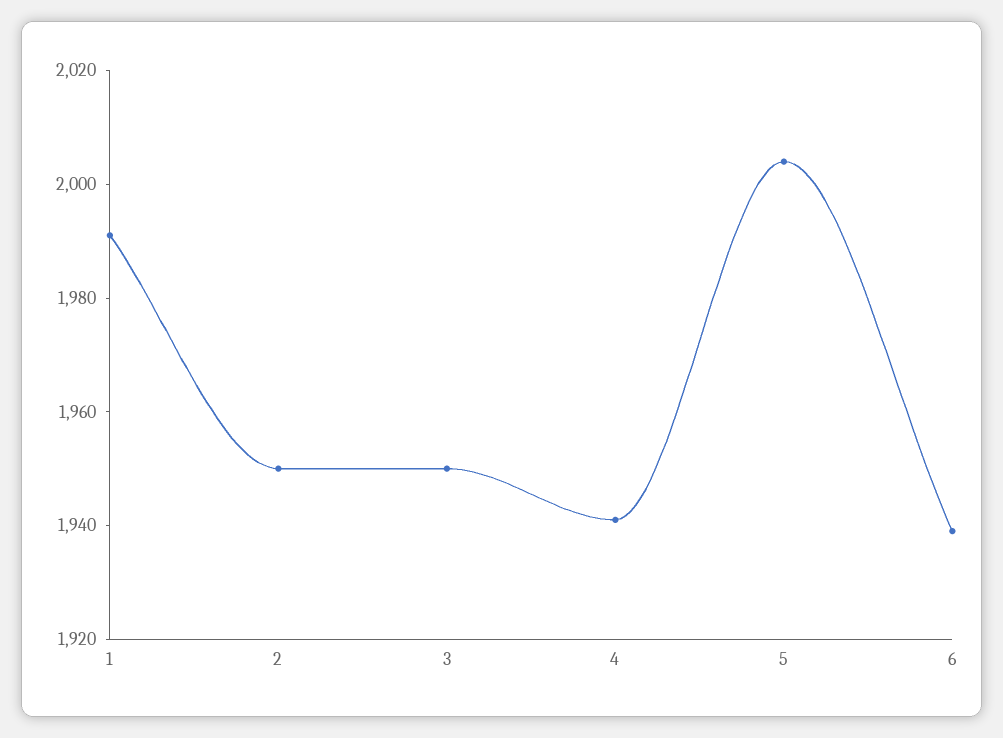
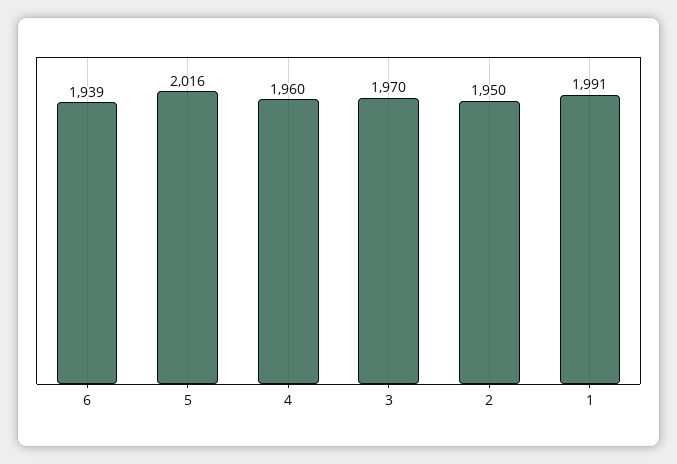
3: 1950 -> 1970
4: 1940 -> 1960
5: 2005 -> 2016

